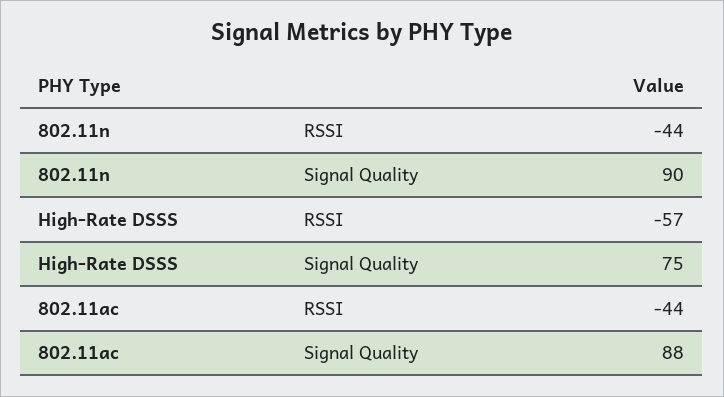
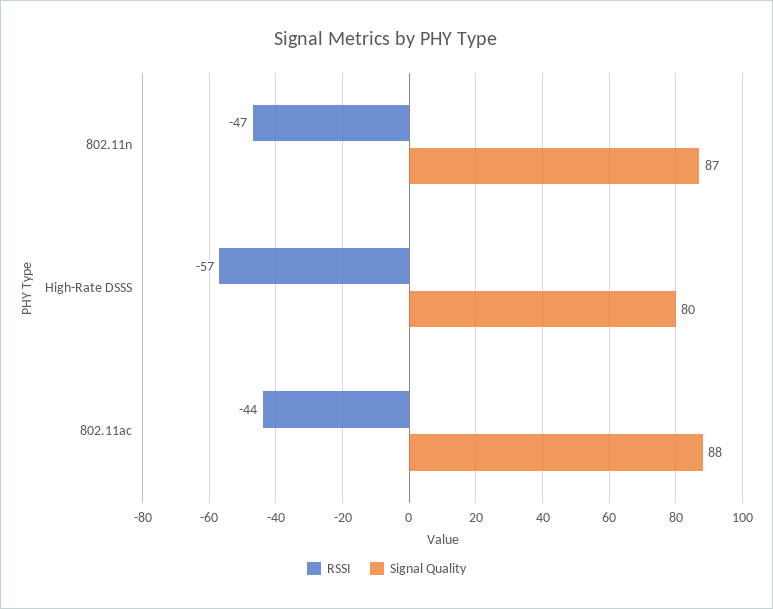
RSSI, 802.11n: -44 -> -47
Signal Quality, 802.11n: 90 -> 87
Signal Quality, High-Rate DSSS: 75 -> 80

